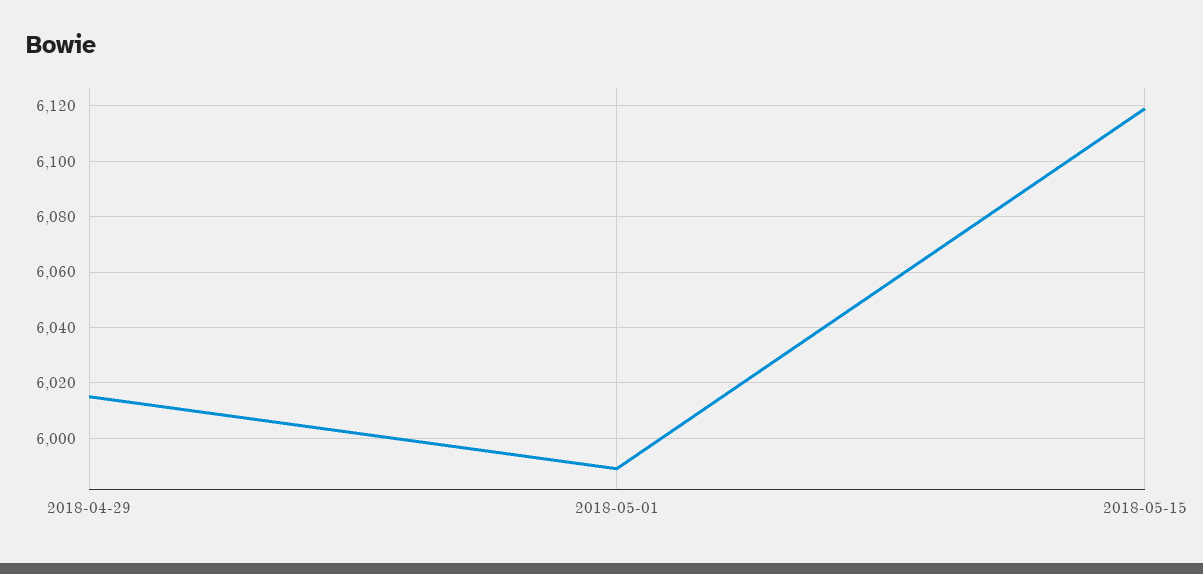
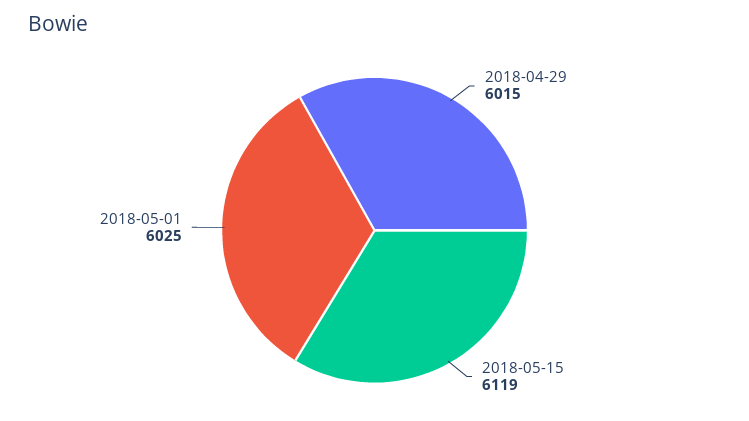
2018-05-01: 5990 -> 6025

